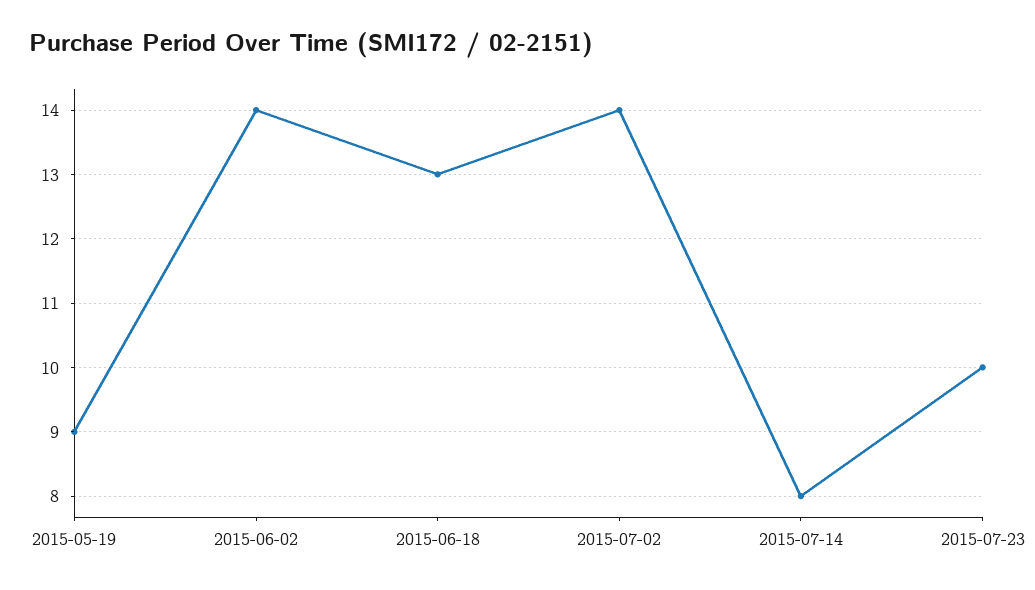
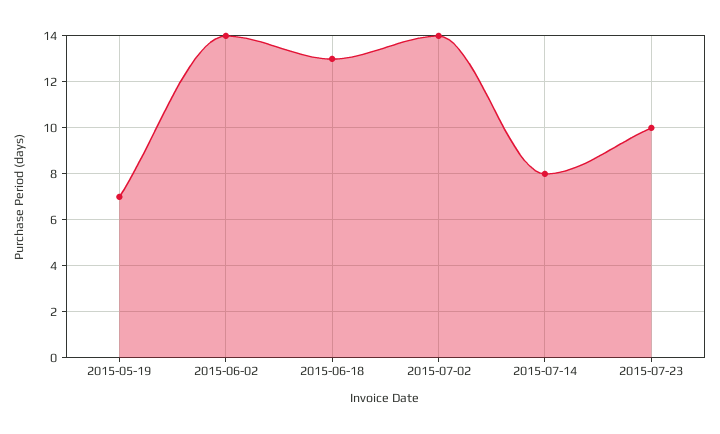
2015-05-19: 9 -> 7

